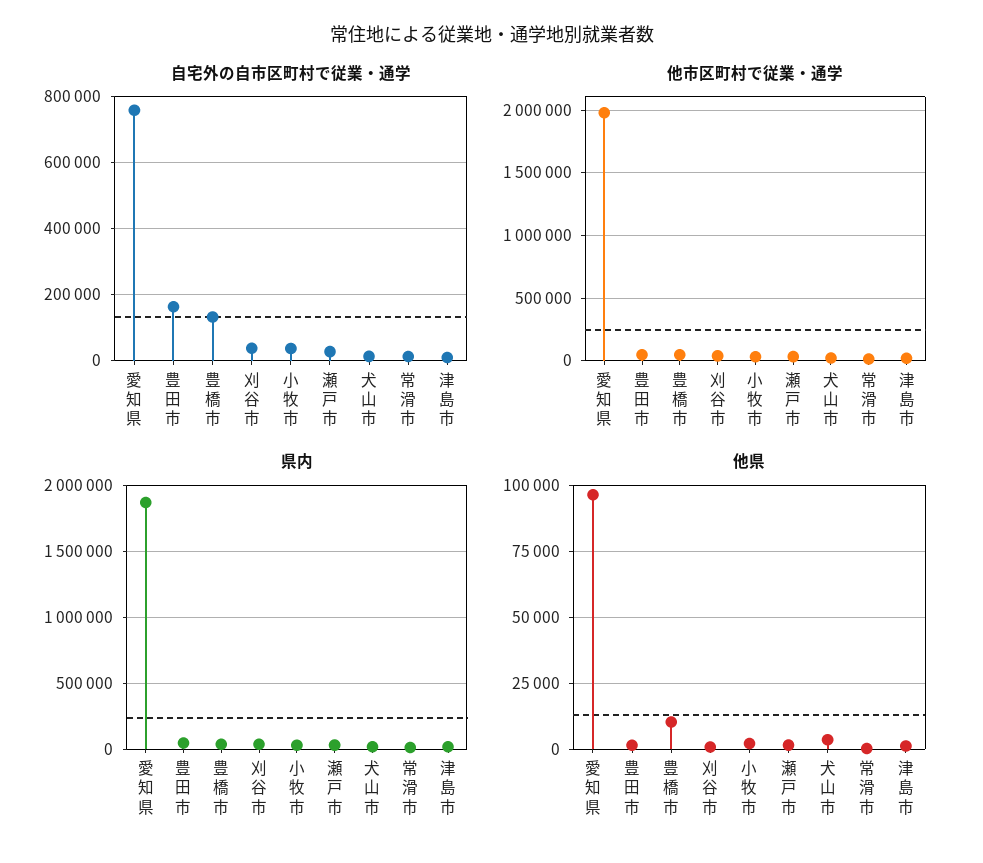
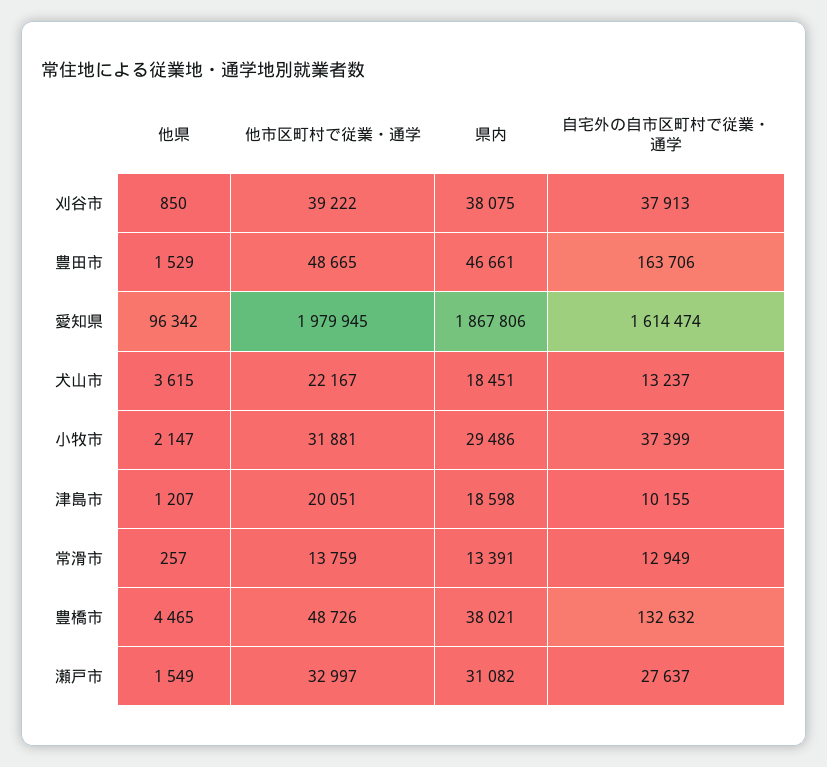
自宅外の自市区町村で従業・通学, 愛知県: 760000 -> 1614474
他県, 豊橋市: 10000 -> 4465

